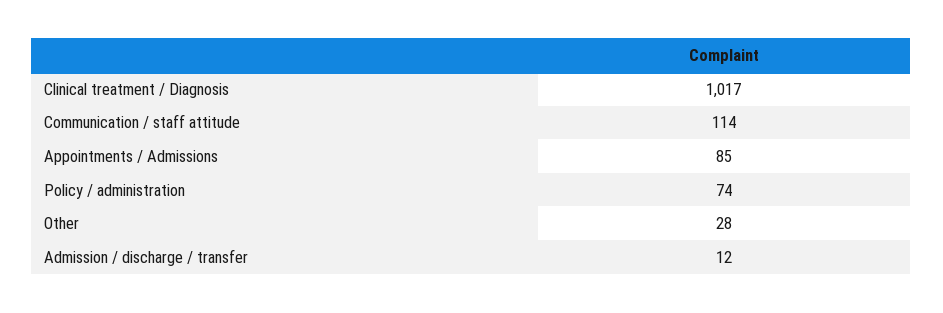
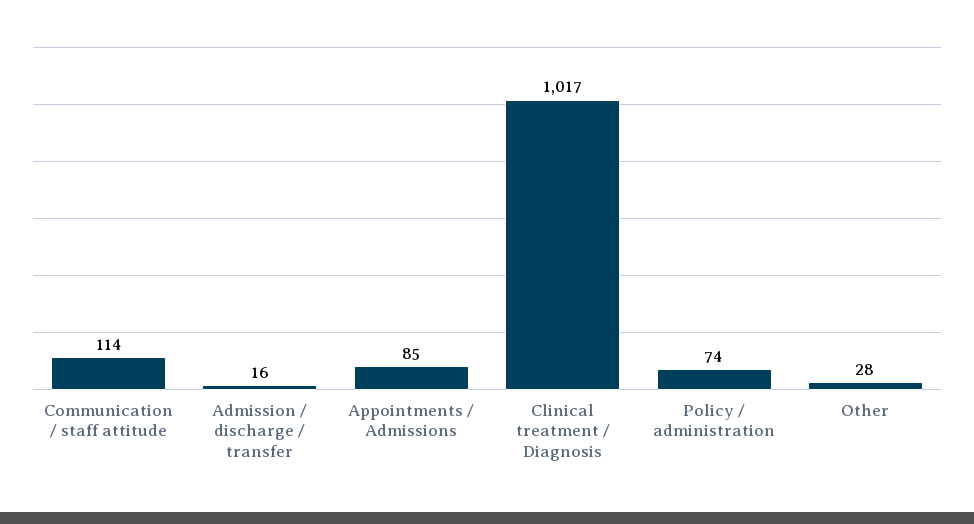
Admission / discharge / transfer: 12 -> 16

